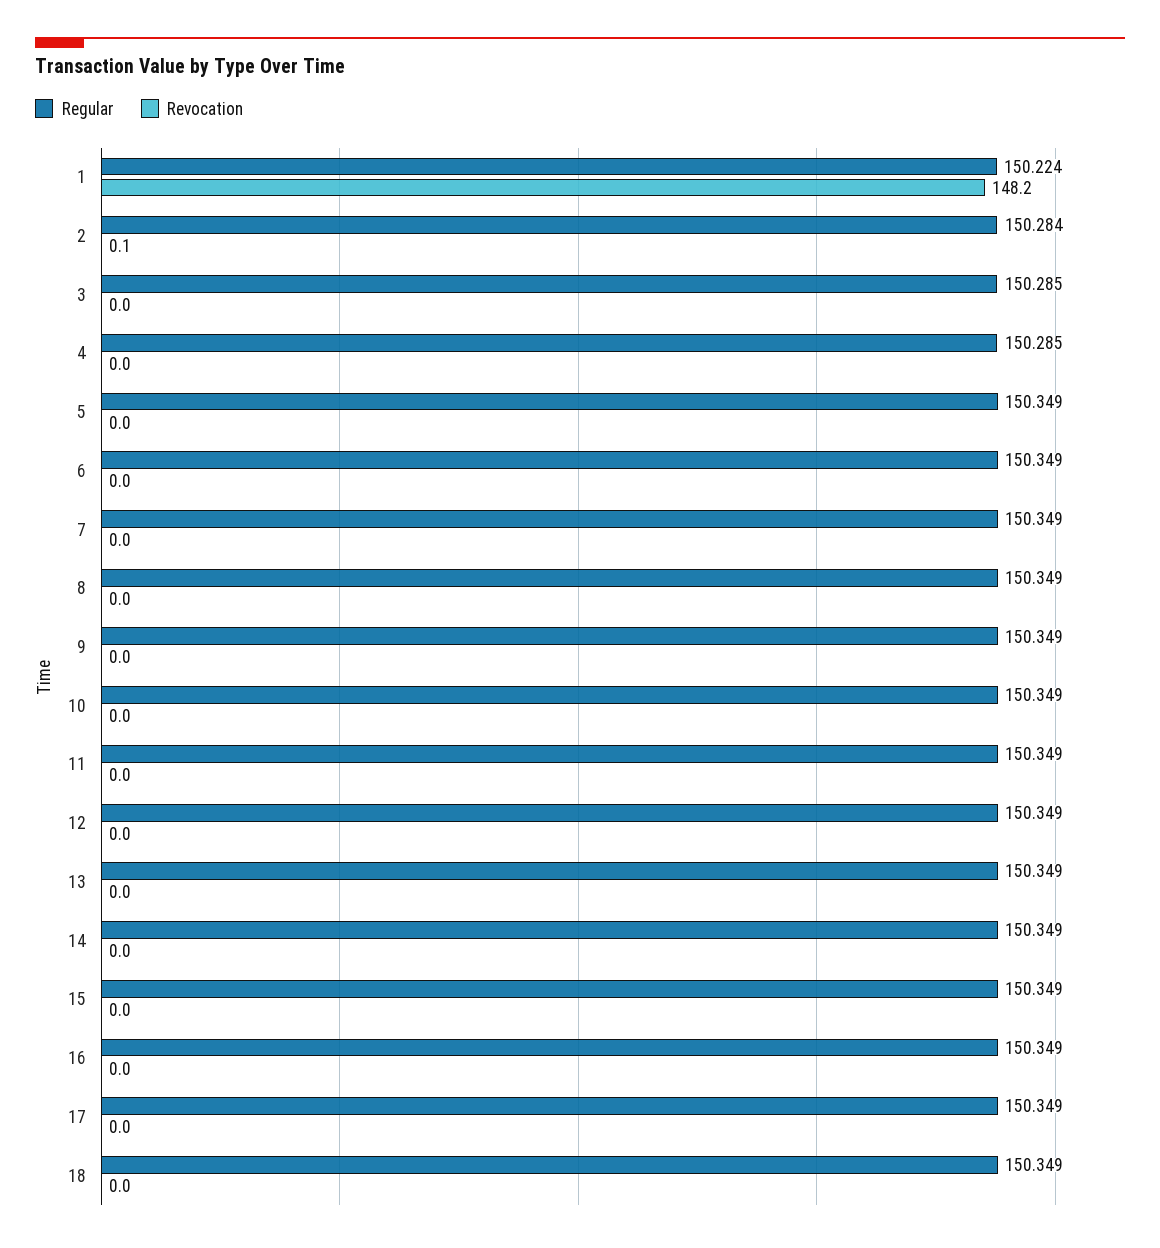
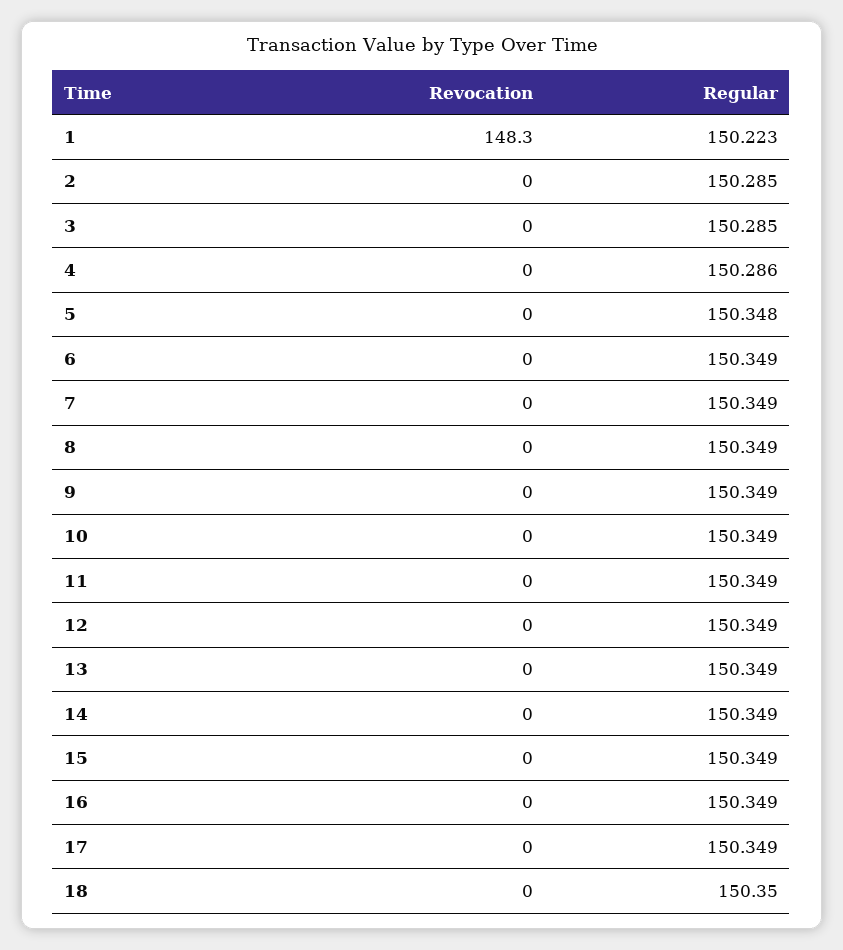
Regular, 1: 150.224 -> 150.223
Revocation, 1: 148.2 -> 148.3
Regular, 2: 150.284 -> 150.285
Revocation, 2: 0.1 -> 0
Regular, 4: 150.285 -> 150.286
Regular, 5: 150.349 -> 150.348
Regular, 18: 150.349 -> 150.35

